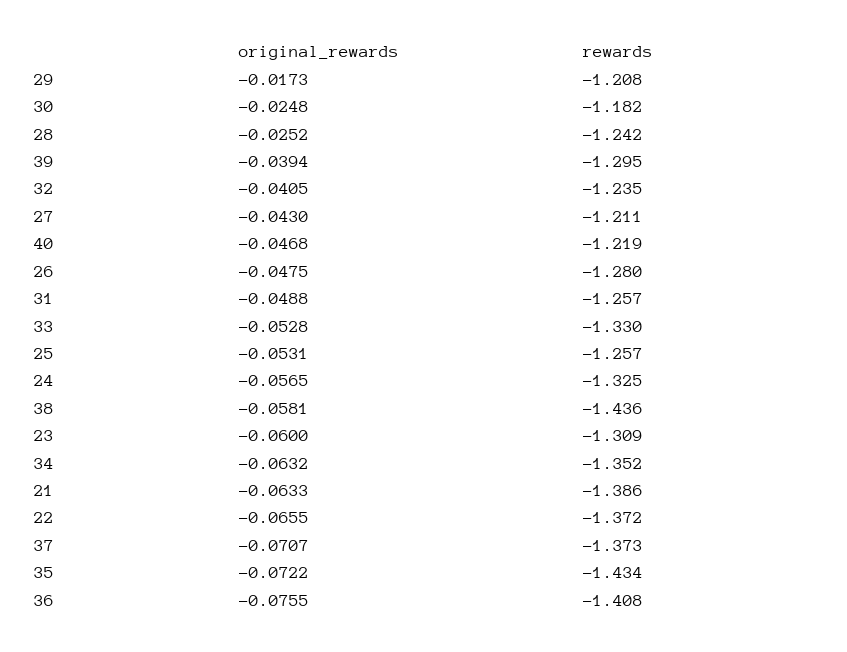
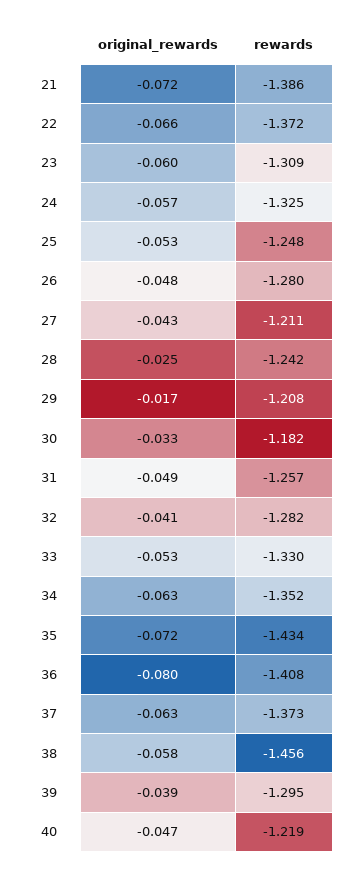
original_rewards, 30: -0.0248 -> -0.033
rewards, 32: -1.235 -> -1.282
rewards, 25: -1.257 -> -1.248
rewards, 38: -1.436 -> -1.456
original_rewards, 21: -0.0633 -> -0.072
original_rewards, 37: -0.0707 -> -0.063
original_rewards, 36: -0.0755 -> -0.08

